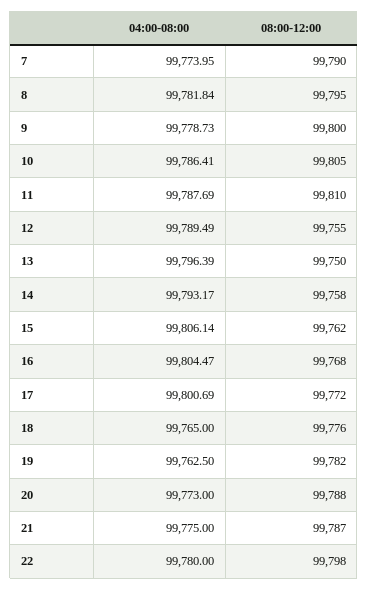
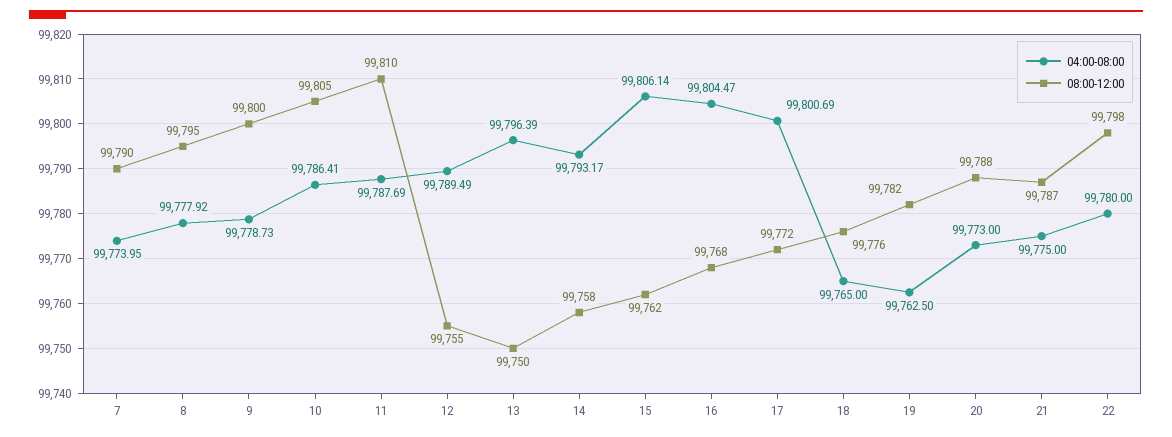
04:00-08:00, 8: 99781.84 -> 99777.92

